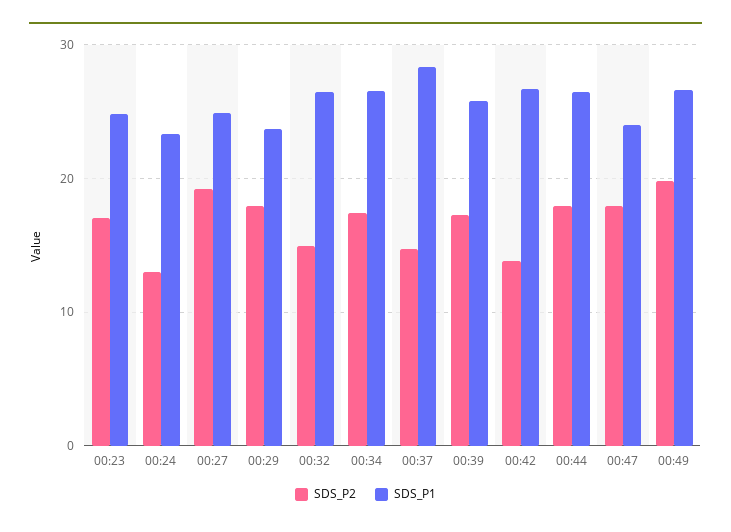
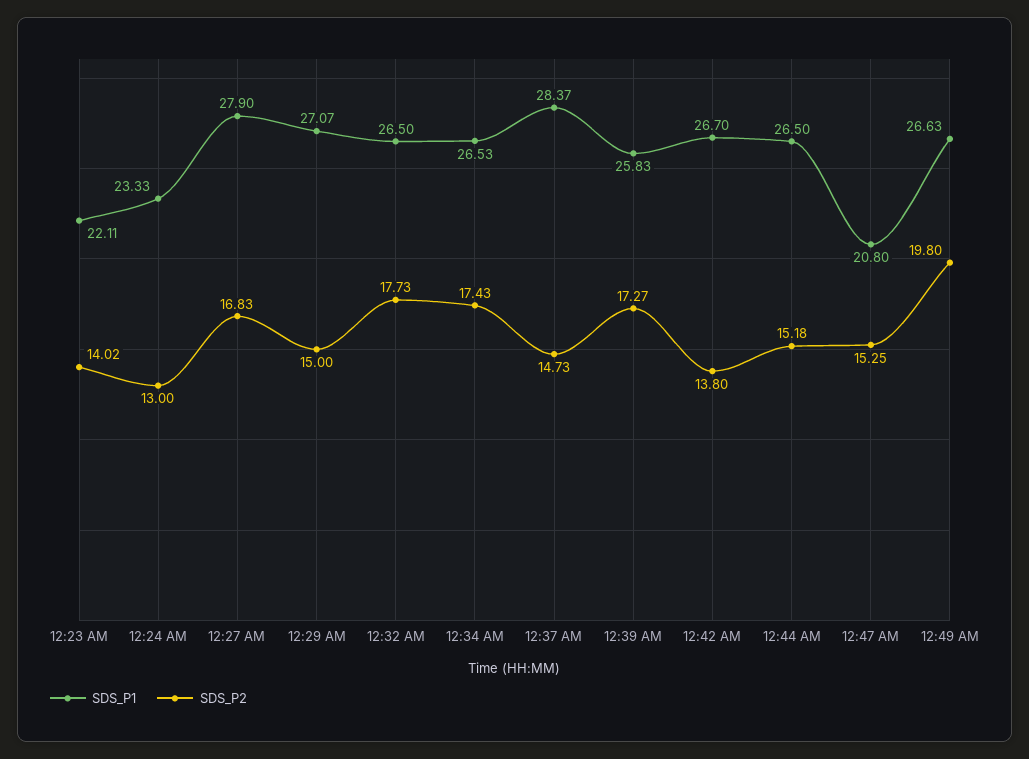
SDS_P2, 00:23: 17 -> 14.02
SDS_P1, 00:23: 25 -> 22.11
SDS_P2, 00:27: 19 -> 16.83
SDS_P1, 00:27: 25 -> 27.9
SDS_P2, 00:29: 18 -> 15
SDS_P1, 00:29: 24 -> 27.07
SDS_P2, 00:32: 15 -> 17.73
SDS_P2, 00:44: 18 -> 15.18
SDS_P2, 00:47: 18 -> 15.25
SDS_P1, 00:47: 24 -> 20.8

